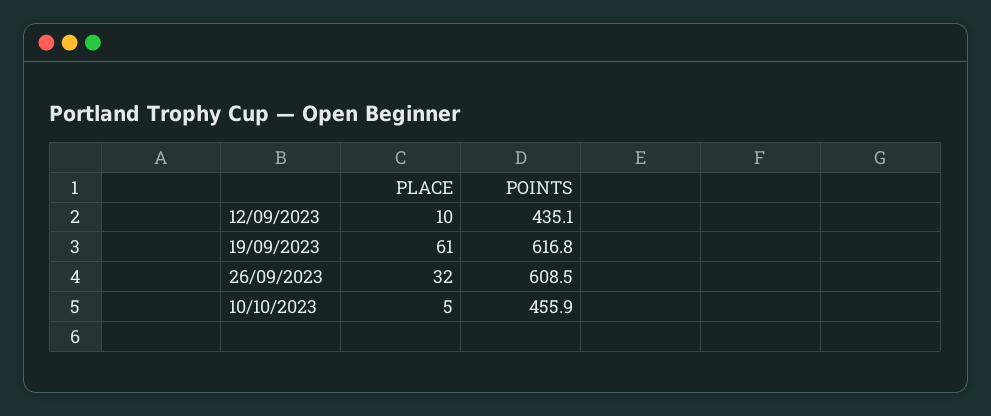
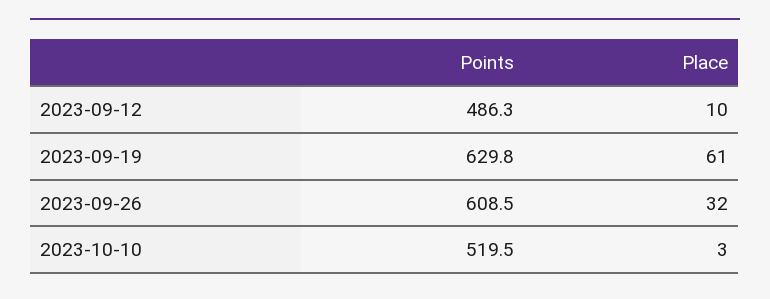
POINTS, 12/09/2023: 435.1 -> 486.3
POINTS, 19/09/2023: 616.8 -> 629.8
PLACE, 10/10/2023: 5 -> 3
POINTS, 10/10/2023: 455.9 -> 519.5

